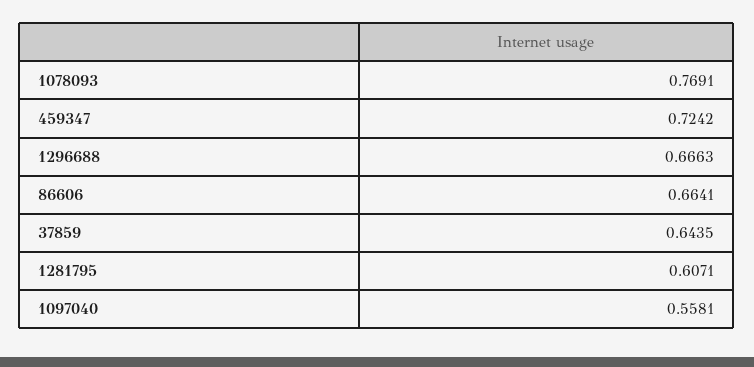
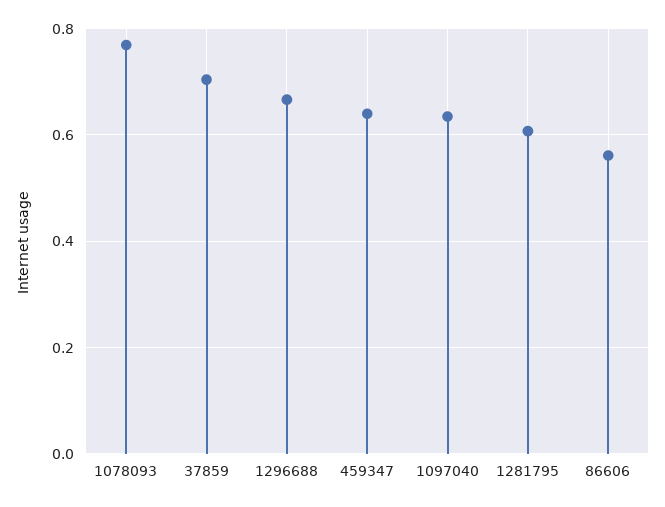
459347: 0.7242 -> 0.64
86606: 0.6641 -> 0.56
37859: 0.6435 -> 0.7
1097040: 0.5581 -> 0.64

